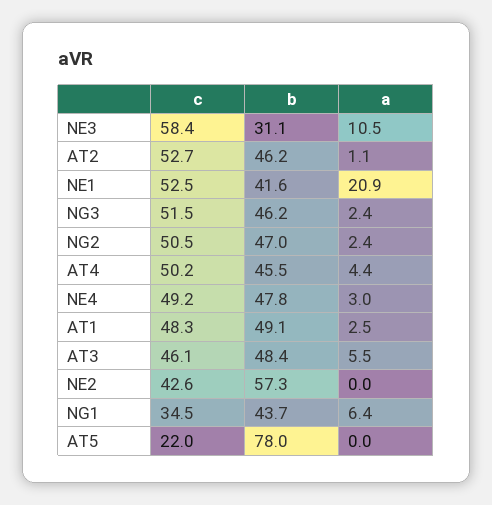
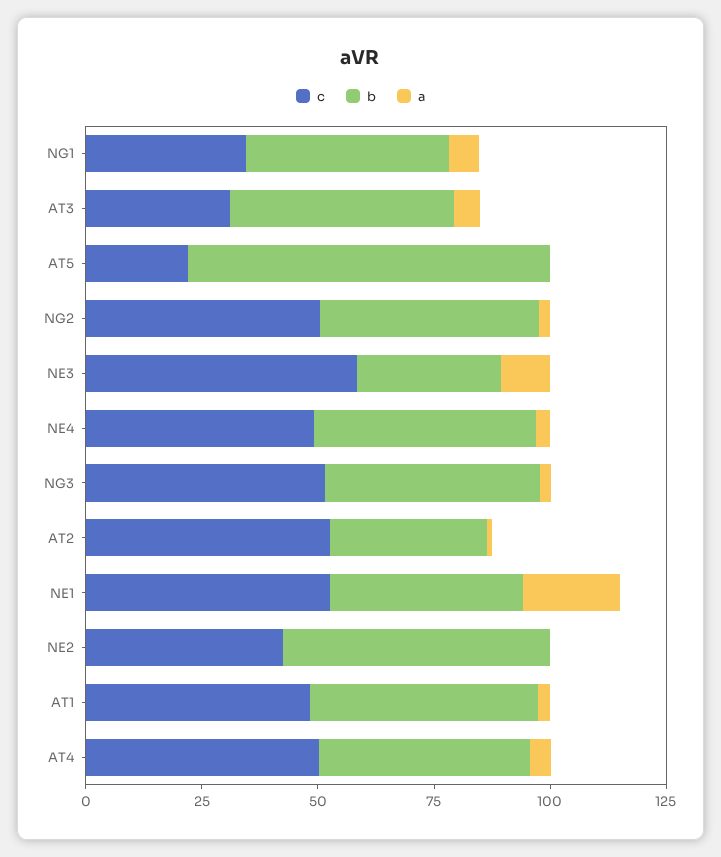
b, AT2: 46.2 -> 35
c, AT3: 46.1 -> 30

